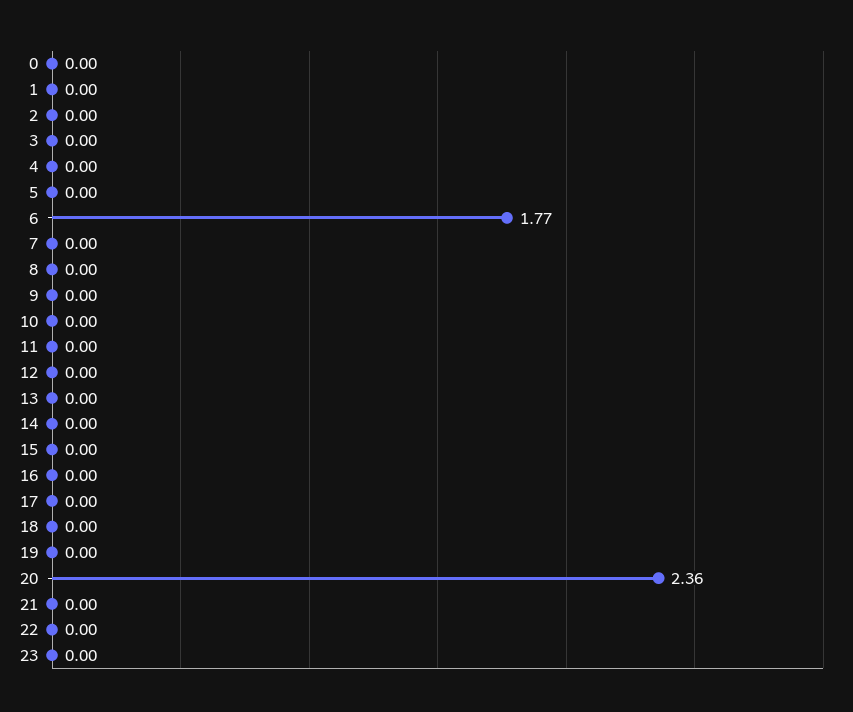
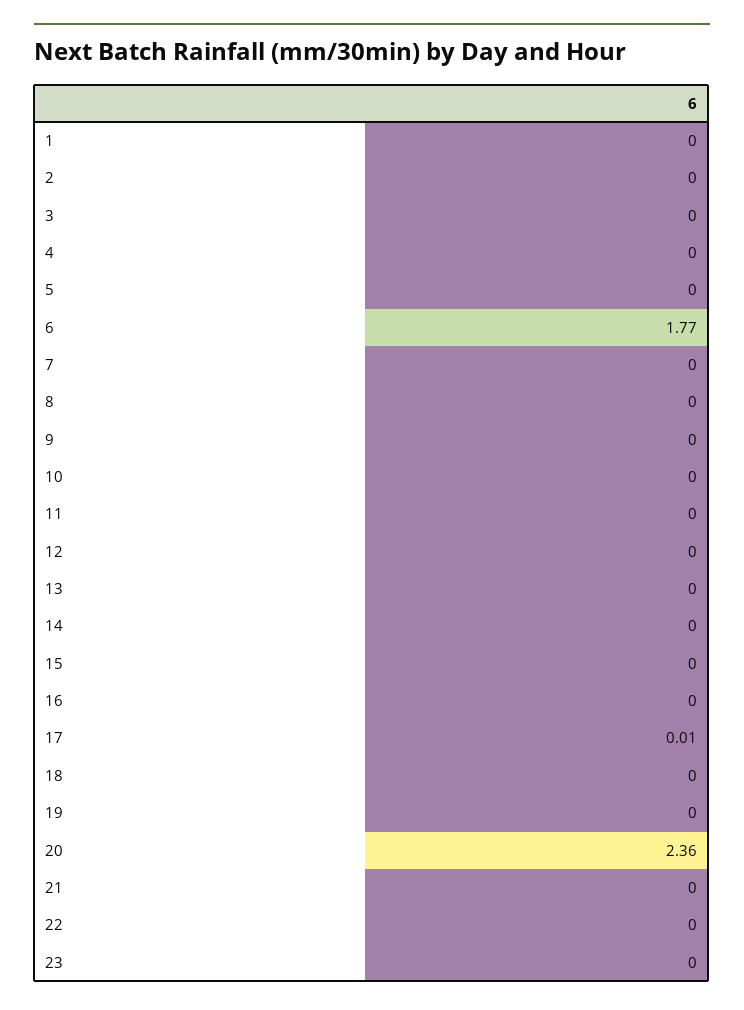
0: 0 -> none
17: 0 -> 0.01

